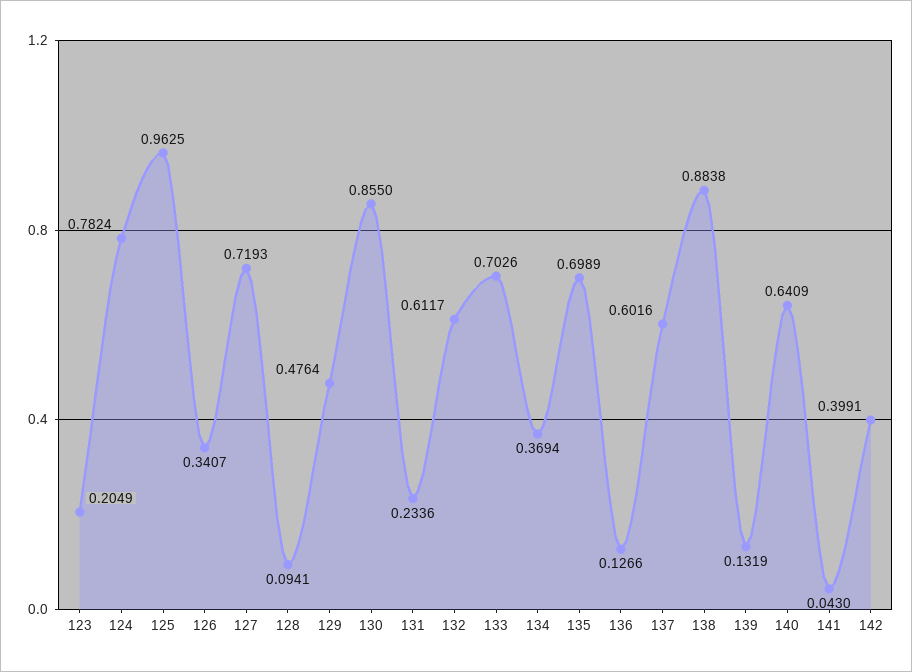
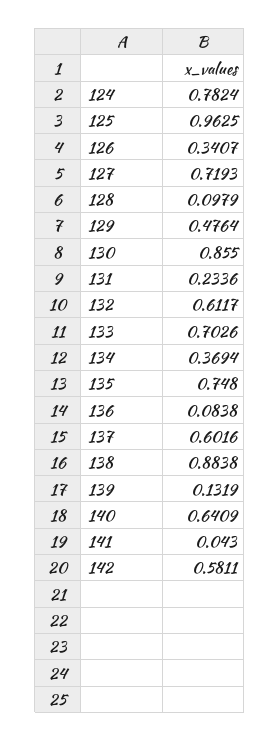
123: 0.2049 -> none
128: 0.0941 -> 0.0979
135: 0.6989 -> 0.748
136: 0.1266 -> 0.0838
142: 0.3991 -> 0.5811

